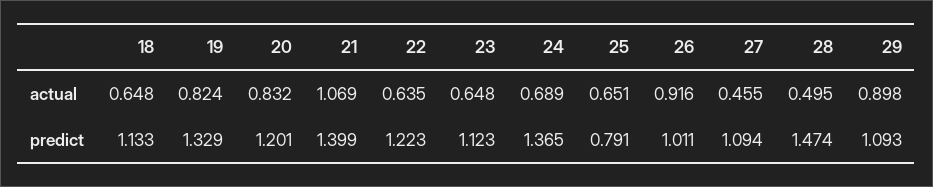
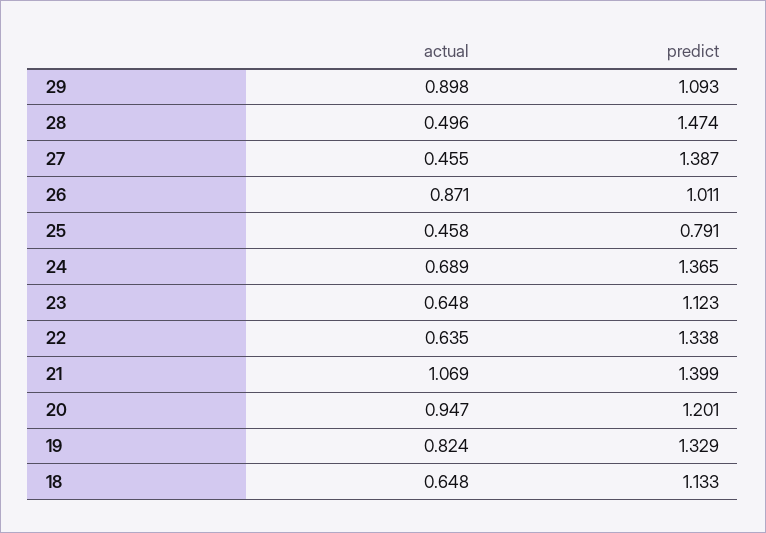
20, actual: 0.832 -> 0.947
25, actual: 0.651 -> 0.458
26, actual: 0.916 -> 0.871
28, actual: 0.495 -> 0.496
22, predict: 1.223 -> 1.338
27, predict: 1.094 -> 1.387

